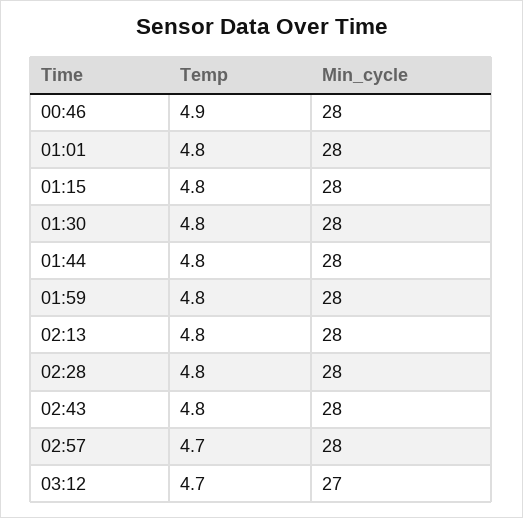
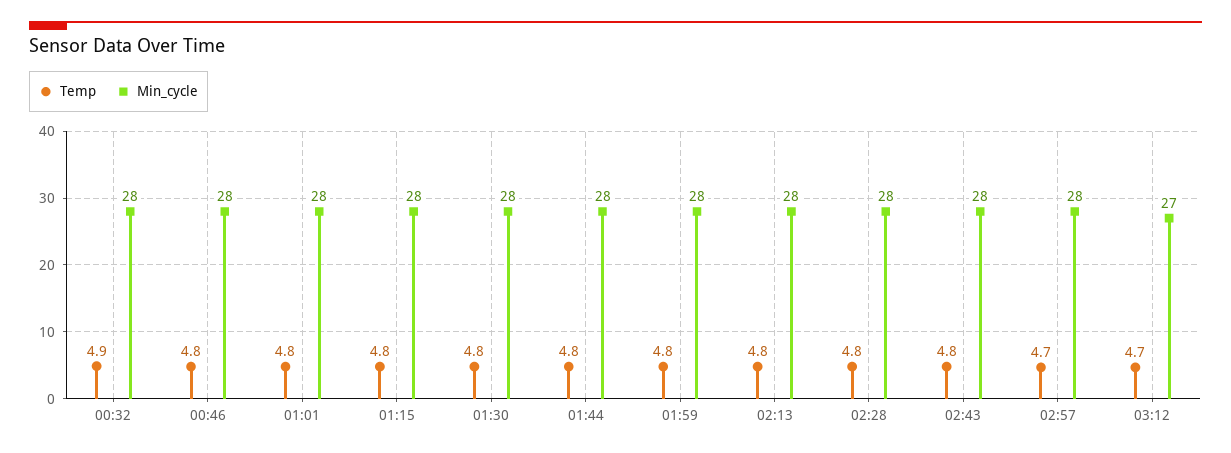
Temp, 00:46: 4.9 -> 4.8
Temp, 00:32: none -> 4.9
Min_cycle, 00:32: none -> 28

